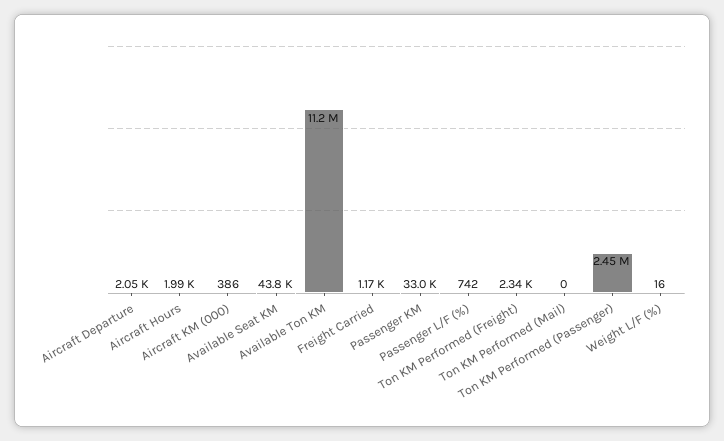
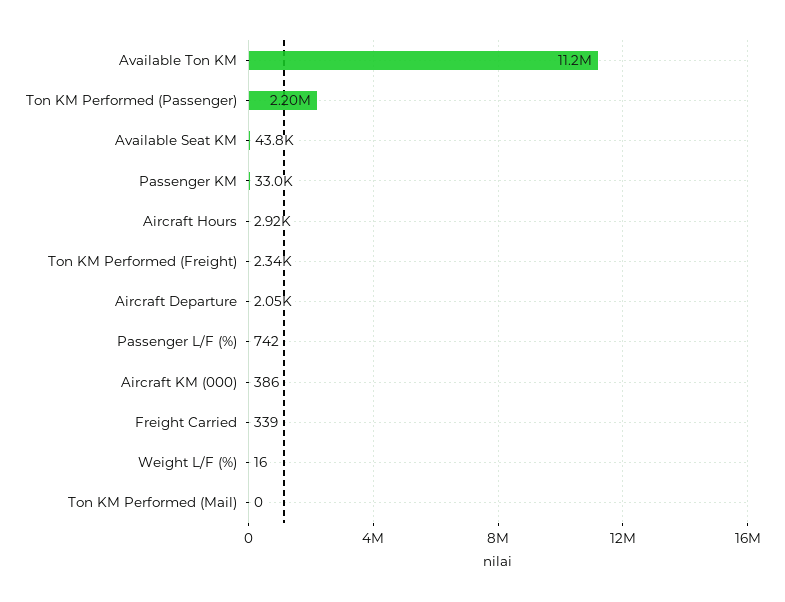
Aircraft Hours: 1990 -> 2920
Freight Carried: 1170 -> 339
Ton KM Performed (Passenger): 2450000 -> 2200000

